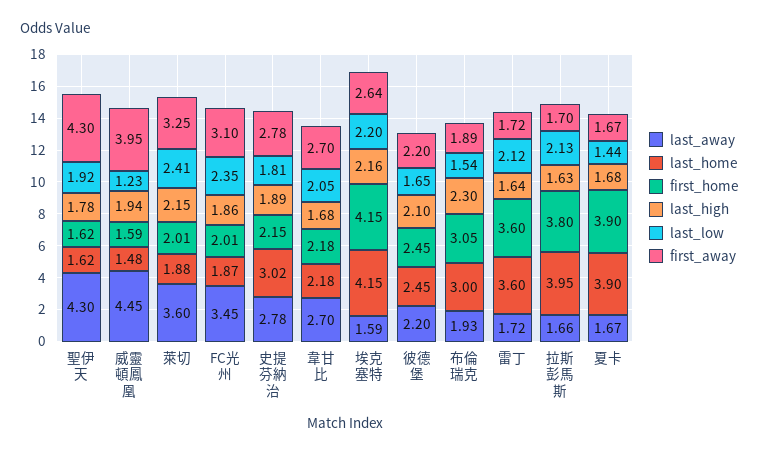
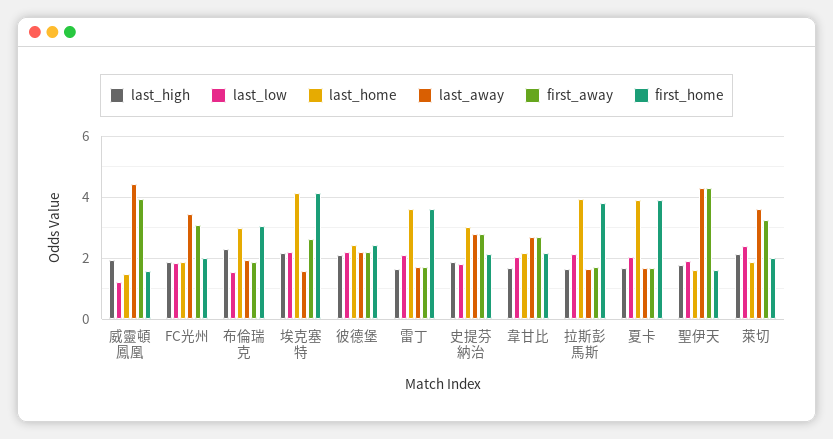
last_low, FC光州: 2.35 -> 1.8
last_low, 彼德堡: 1.65 -> 2.2
last_low, 夏卡: 1.44 -> 2

